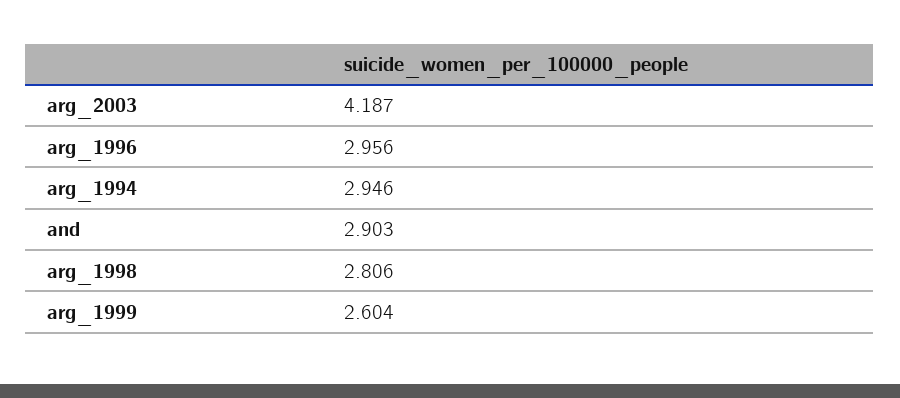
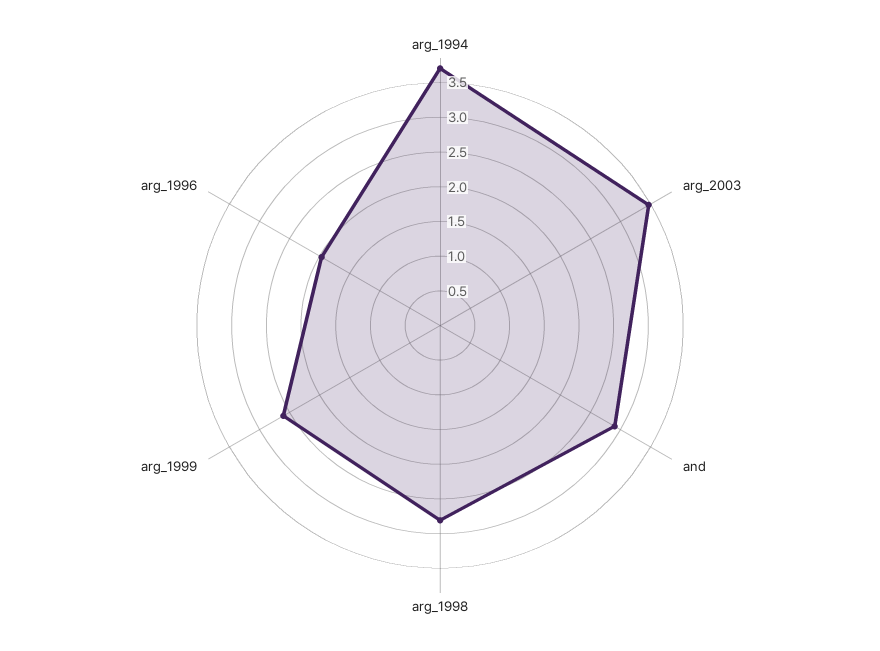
arg_2003: 4.187 -> 3.5
arg_1996: 2.956 -> 2
arg_1994: 2.946 -> 3.75

